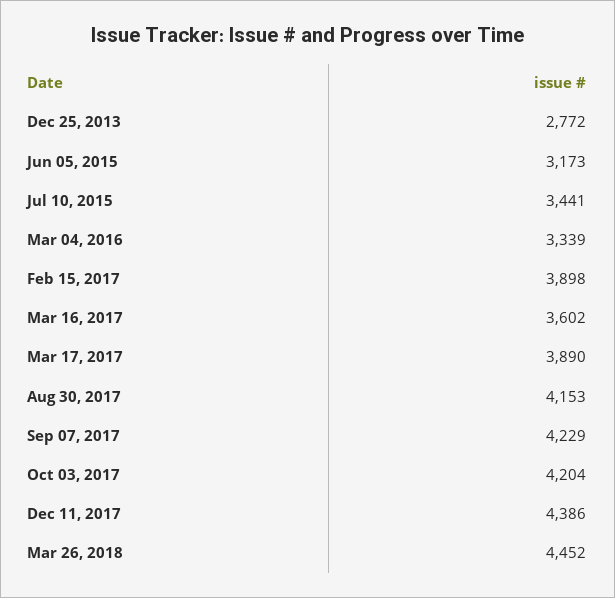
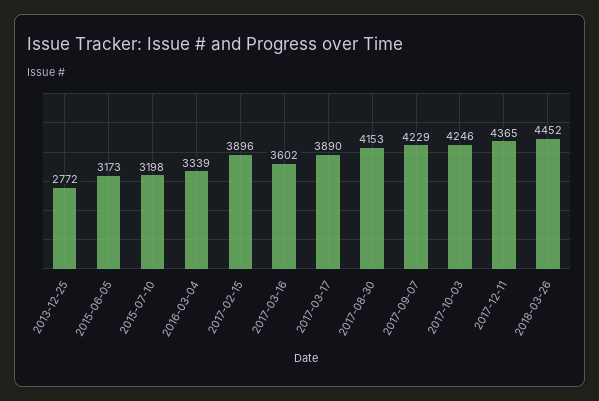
Jul 10, 2015: 3441 -> 3198
Feb 15, 2017: 3898 -> 3896
Oct 03, 2017: 4204 -> 4246
Dec 11, 2017: 4386 -> 4365

